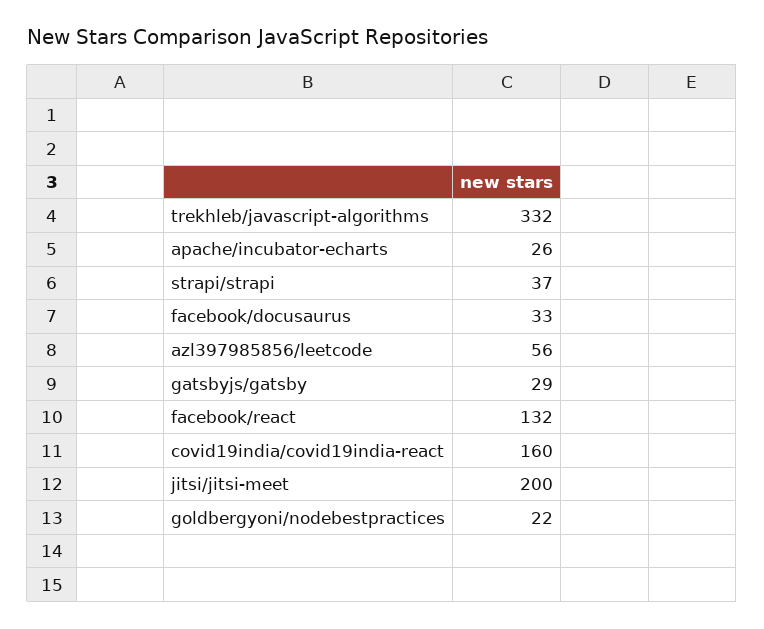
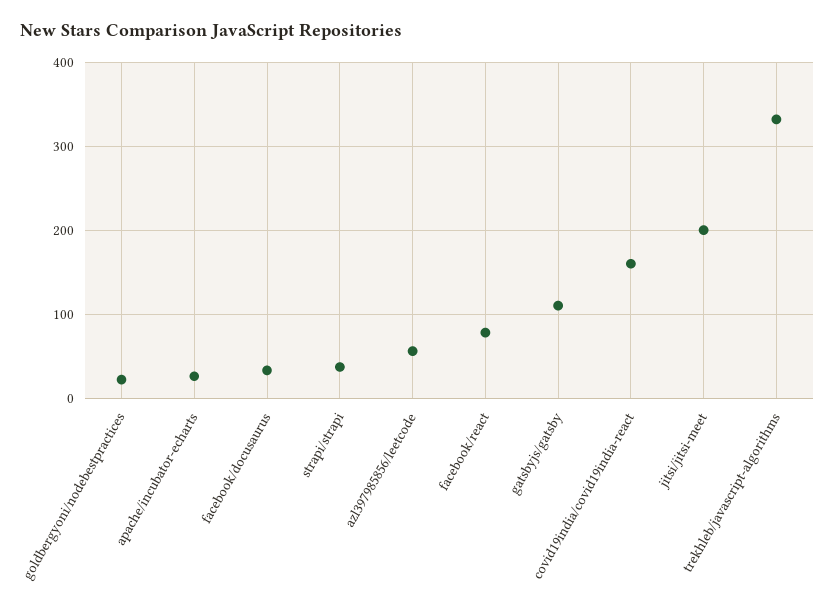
gatsbyjs/gatsby: 29 -> 110
facebook/react: 132 -> 80

